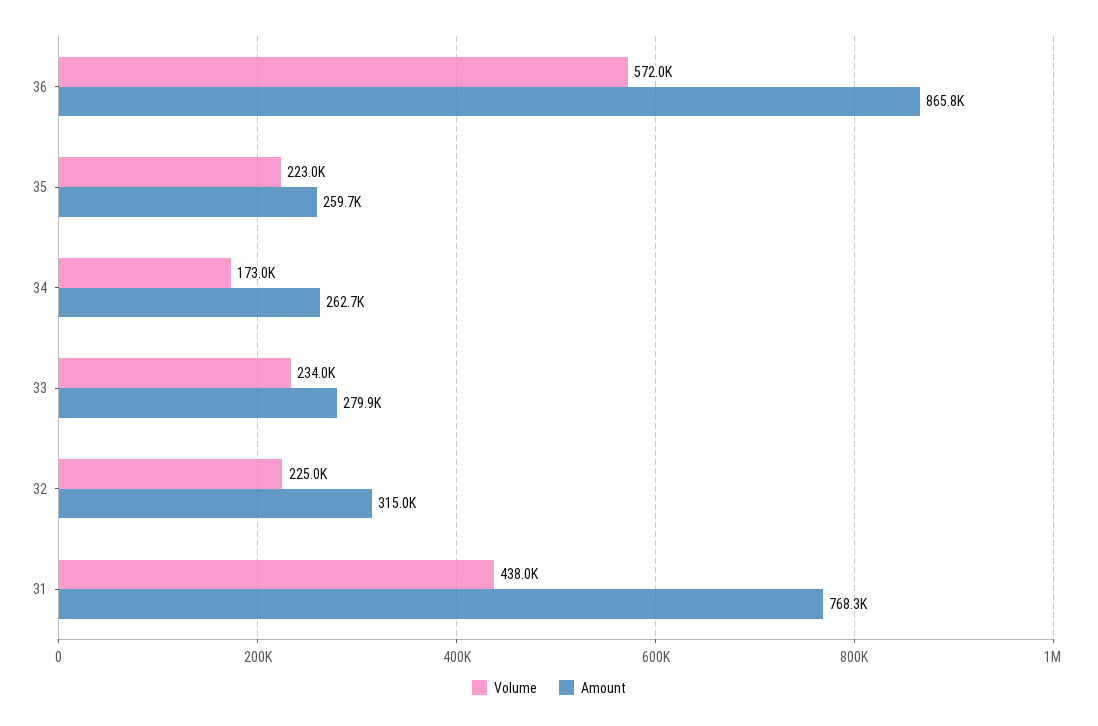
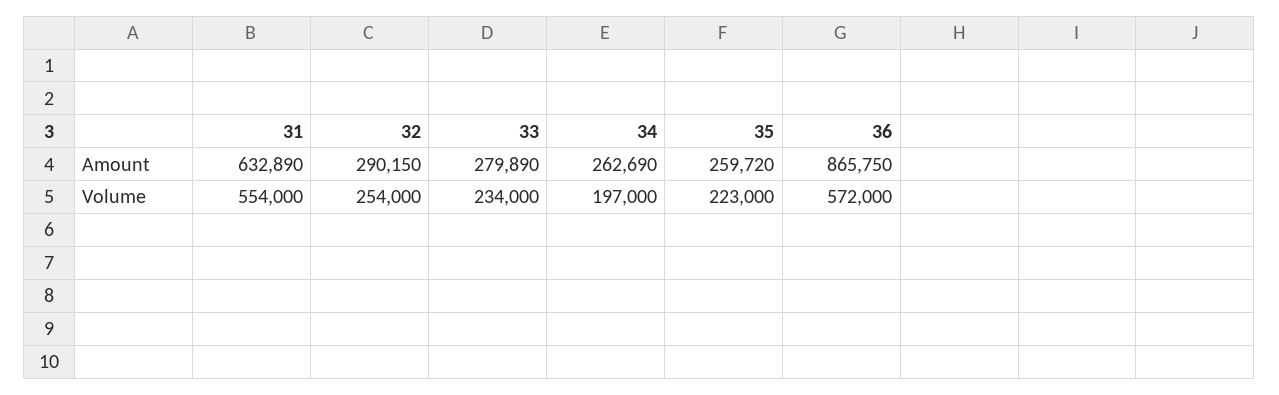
Volume, 34: 173000 -> 197000
Volume, 32: 225000 -> 254000
Amount, 32: 315000 -> 290150
Volume, 31: 438000 -> 554000
Amount, 31: 768300 -> 632890

